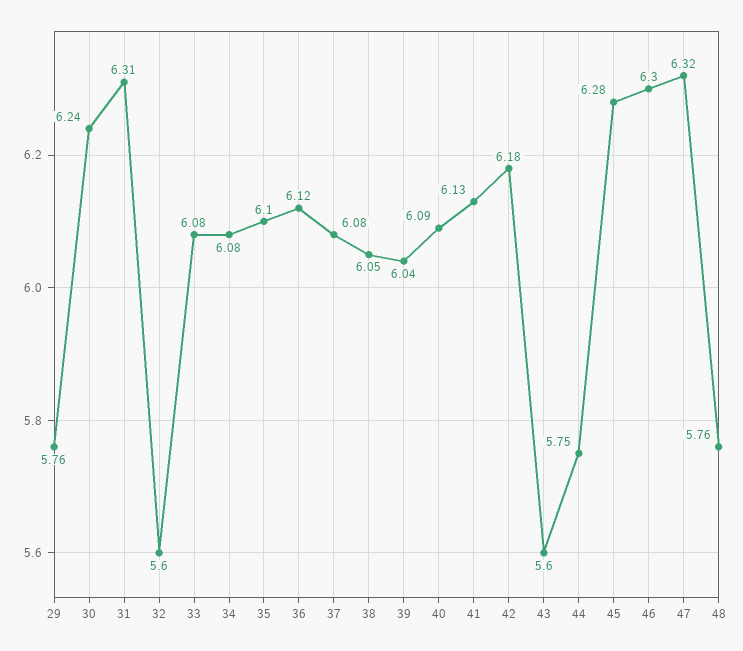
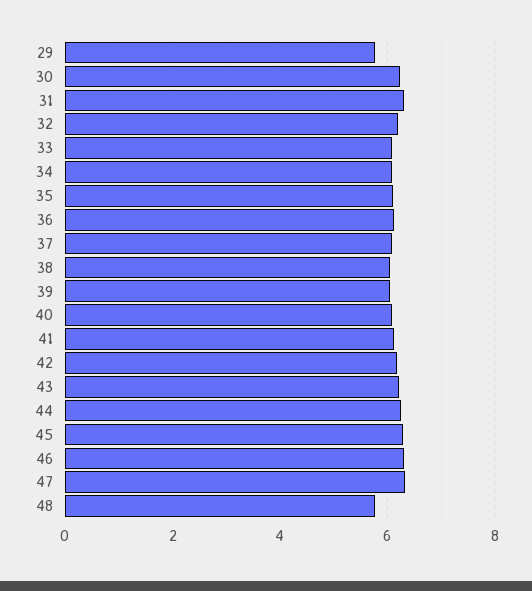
32: 5.6 -> 6.2
43: 5.6 -> 6.2
44: 5.75 -> 6.2

